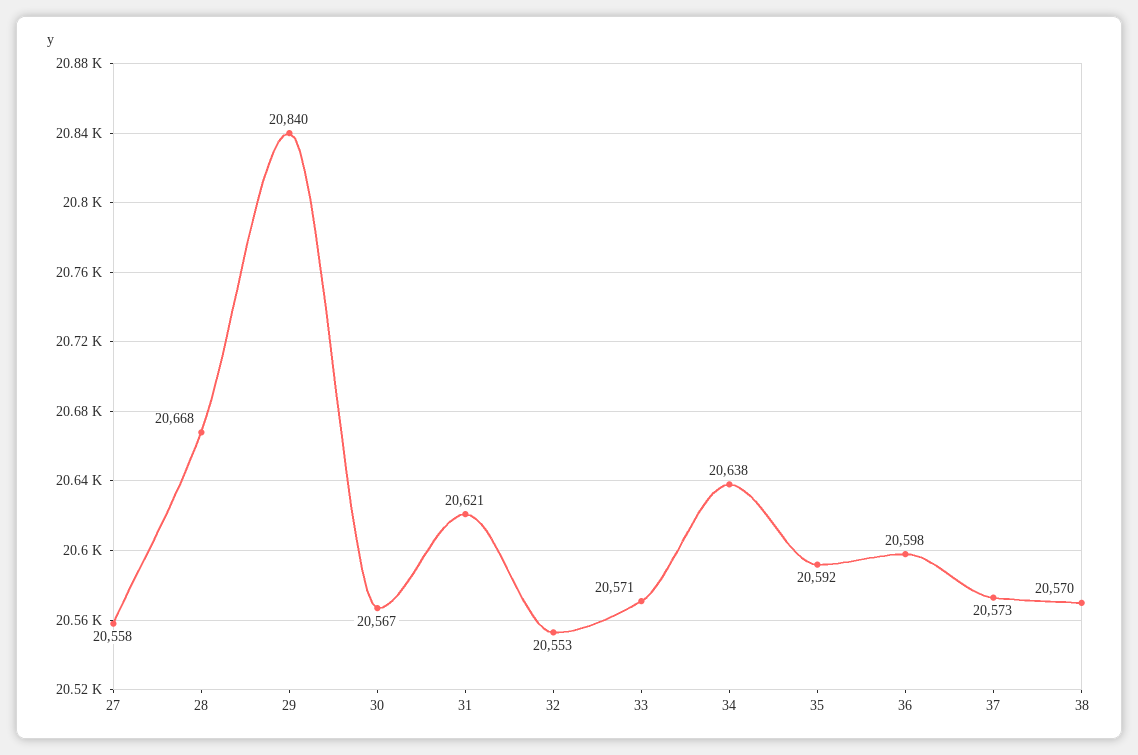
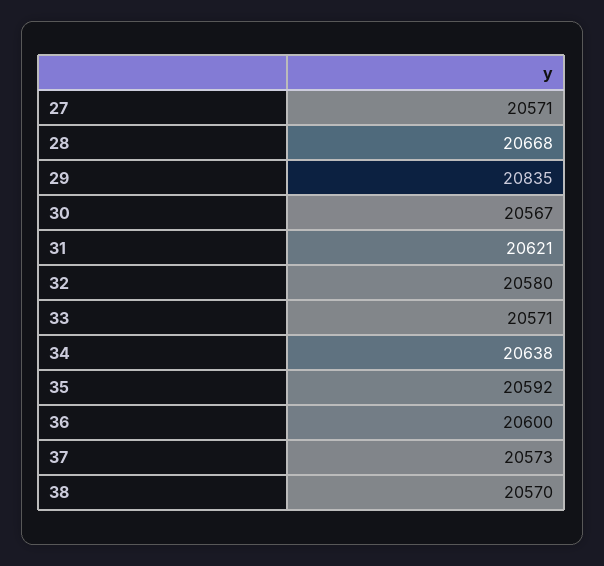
27: 20558 -> 20571
29: 20840 -> 20835
32: 20553 -> 20580
36: 20598 -> 20600

